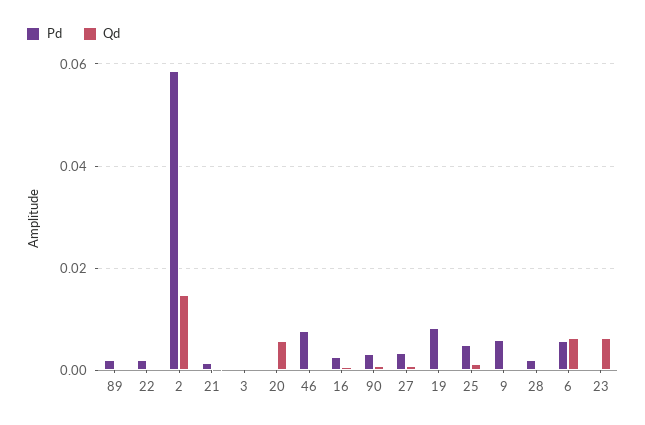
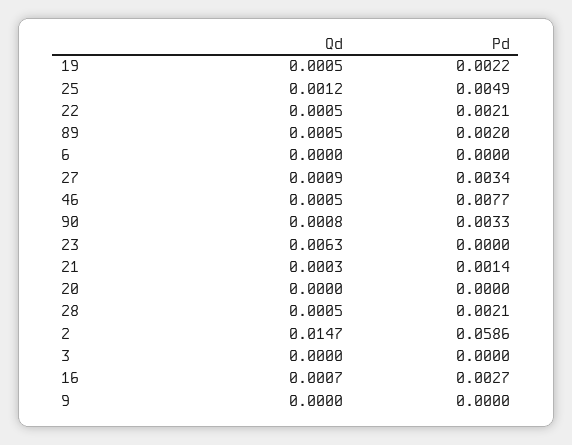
Qd, 20: 0.006 -> 0
Pd, 19: 0.008 -> 0.0022
Pd, 9: 0.006 -> 0
Pd, 6: 0.006 -> 0
Qd, 6: 0.006 -> 0

